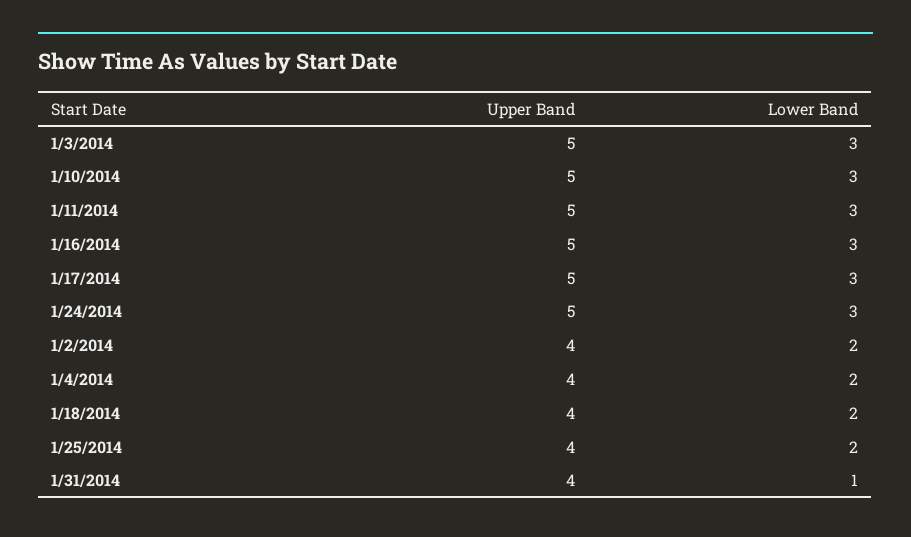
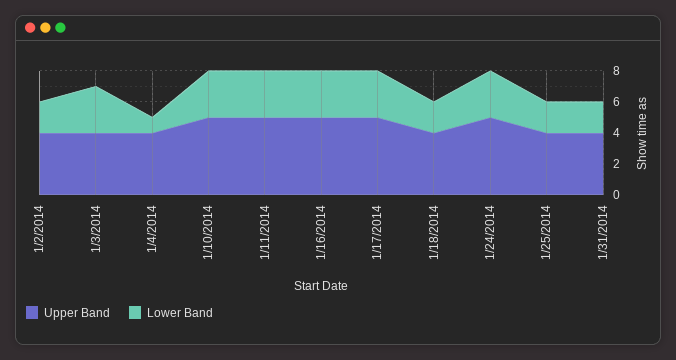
Upper Band, 1/3/2014: 5 -> 4
Lower Band, 1/4/2014: 2 -> 1
Lower Band, 1/31/2014: 1 -> 2

